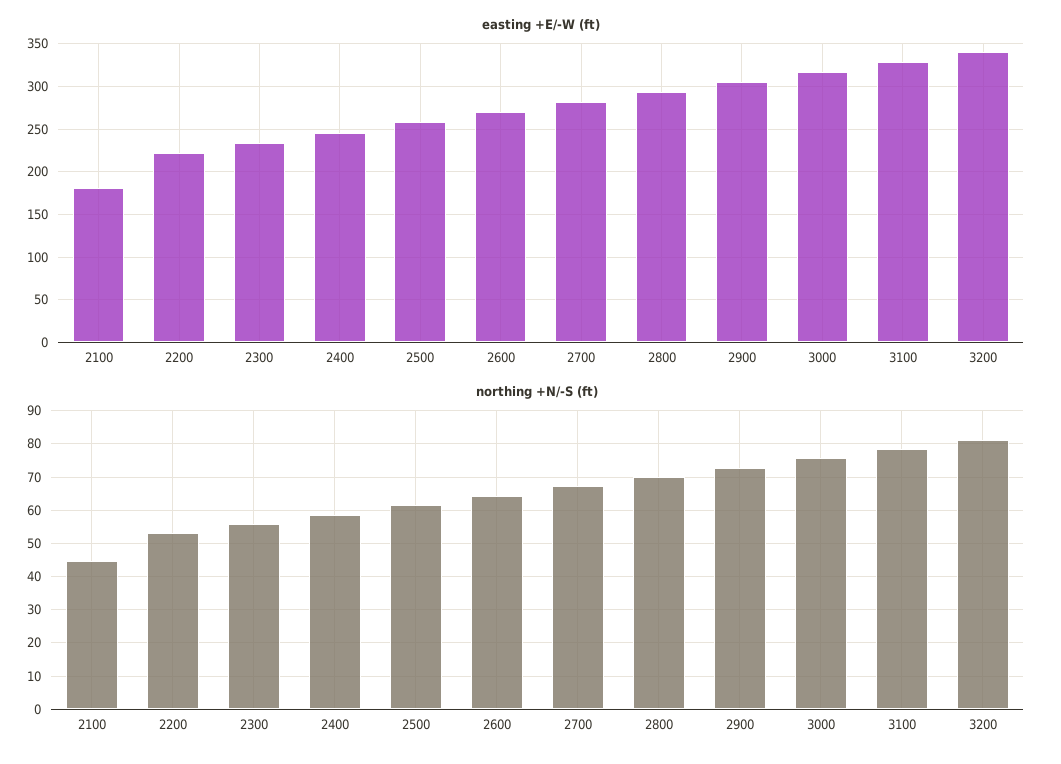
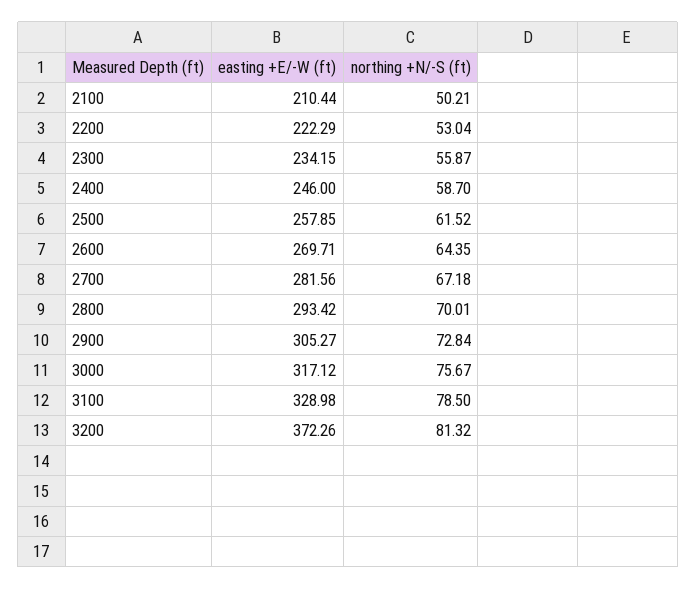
easting +E/-W (ft), 2100: 180 -> 210.44
easting +E/-W (ft), 3200: 340 -> 372.26
northing +N/-S (ft), 2100: 44 -> 50.21

